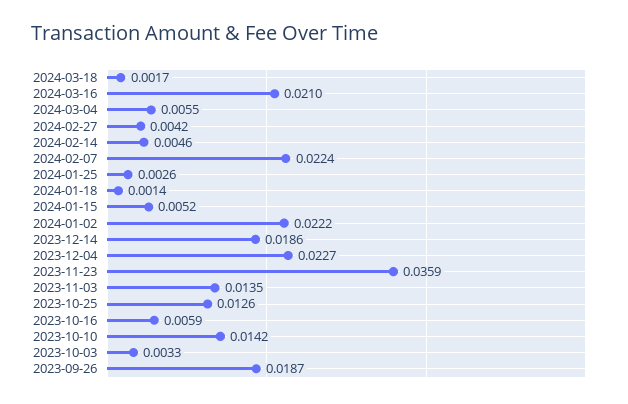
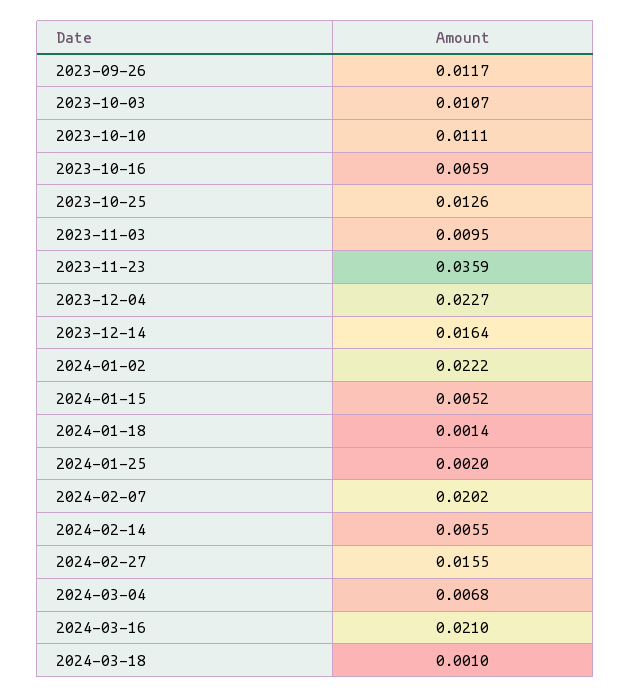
2024-03-18: 0.0017 -> 0.001
2024-03-04: 0.0055 -> 0.0068
2024-02-27: 0.0042 -> 0.0155
2024-02-14: 0.0046 -> 0.0055
2024-02-07: 0.0224 -> 0.0202
2024-01-25: 0.0026 -> 0.002
2023-12-14: 0.0186 -> 0.0164
2023-11-03: 0.0135 -> 0.0095
2023-10-10: 0.0142 -> 0.0111
2023-10-03: 0.0033 -> 0.0107
2023-09-26: 0.0187 -> 0.0117

